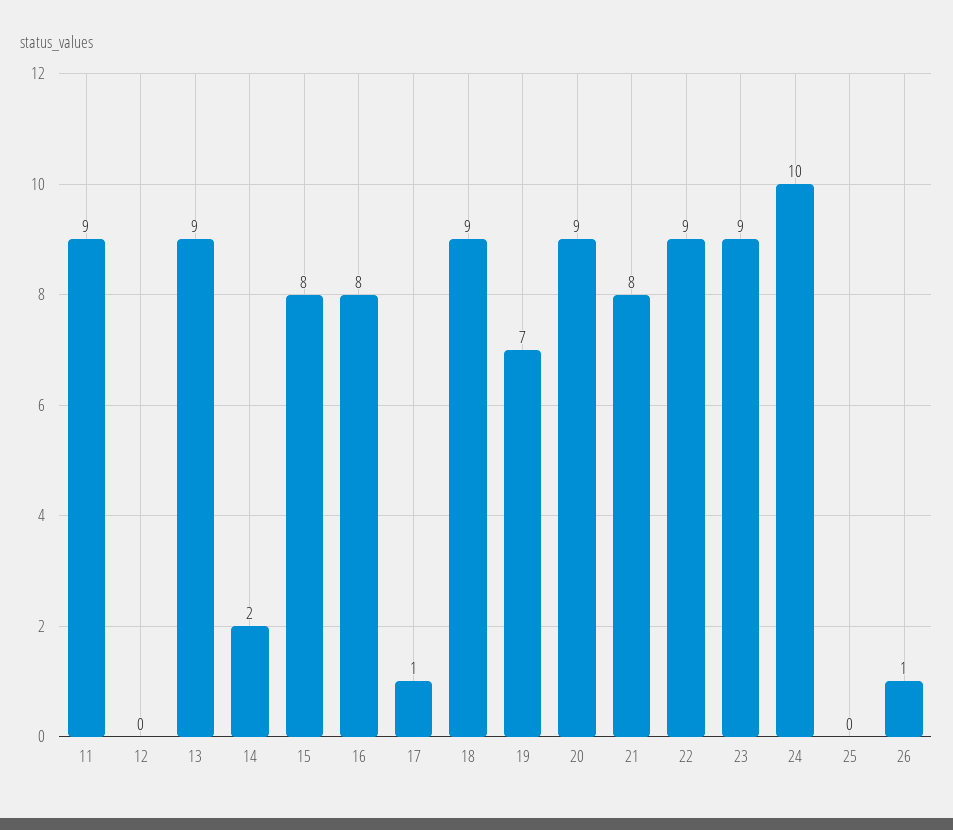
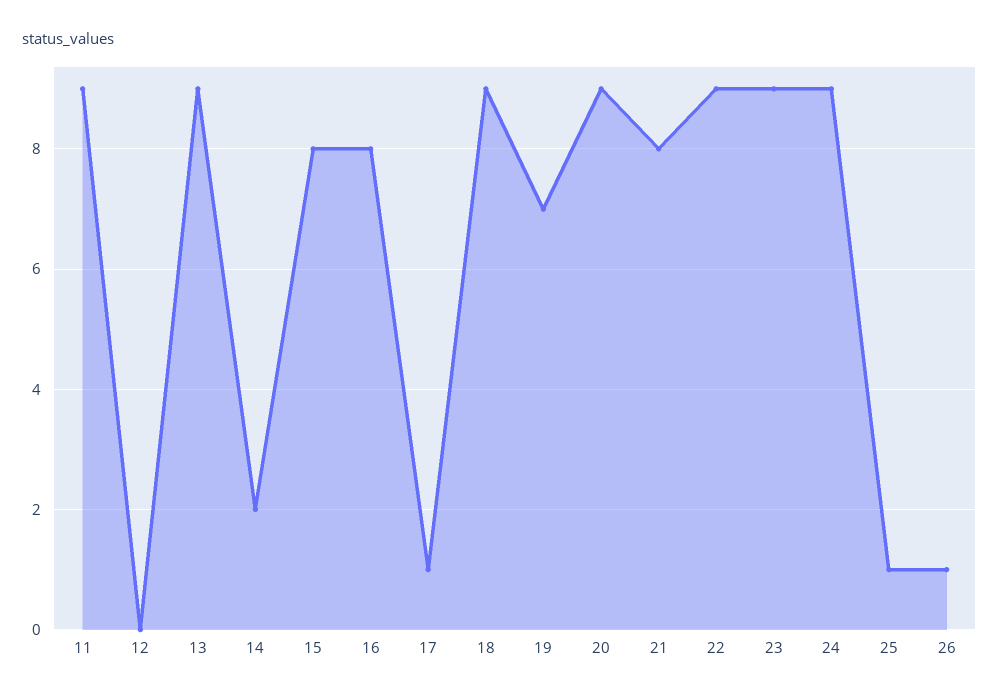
24: 10 -> 9
25: 0 -> 1

